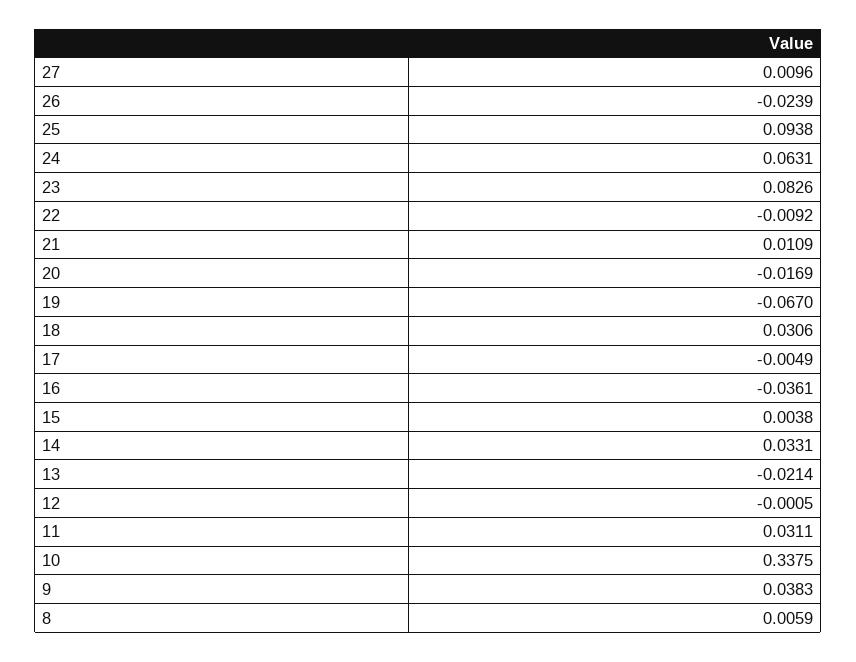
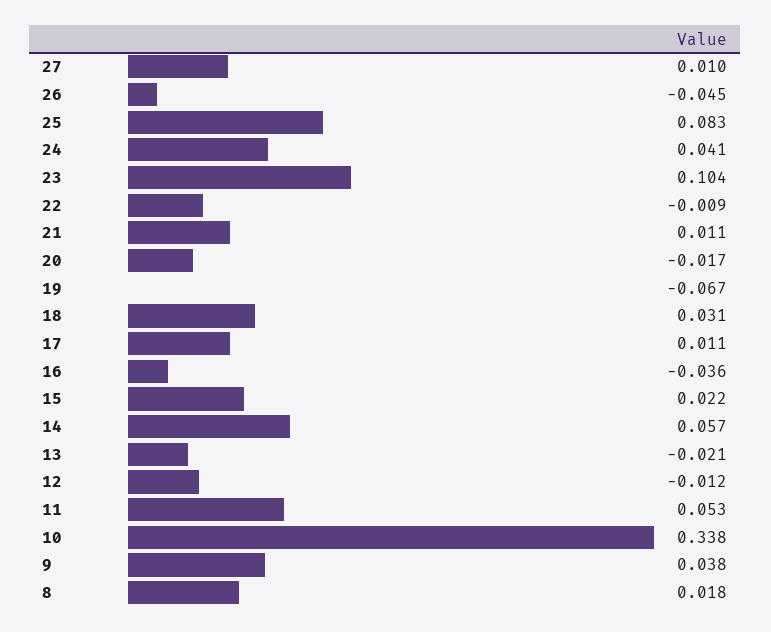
26: -0.0239 -> -0.045
25: 0.0938 -> 0.083
24: 0.0631 -> 0.041
23: 0.0826 -> 0.104
17: -0.0049 -> 0.011
15: 0.0038 -> 0.022
14: 0.0331 -> 0.057
12: -0.0005 -> -0.012
11: 0.0311 -> 0.053
8: 0.0059 -> 0.018

